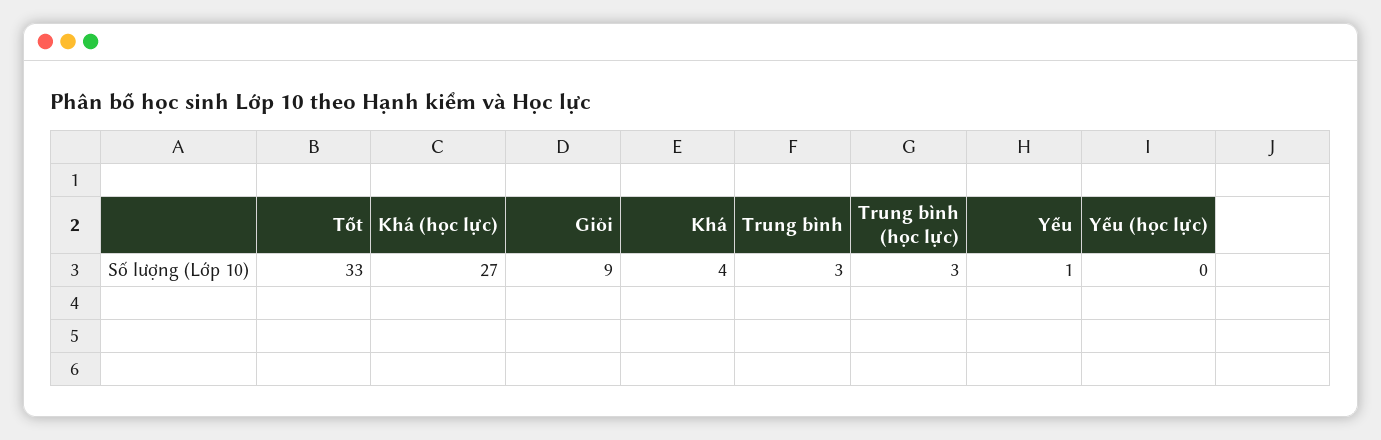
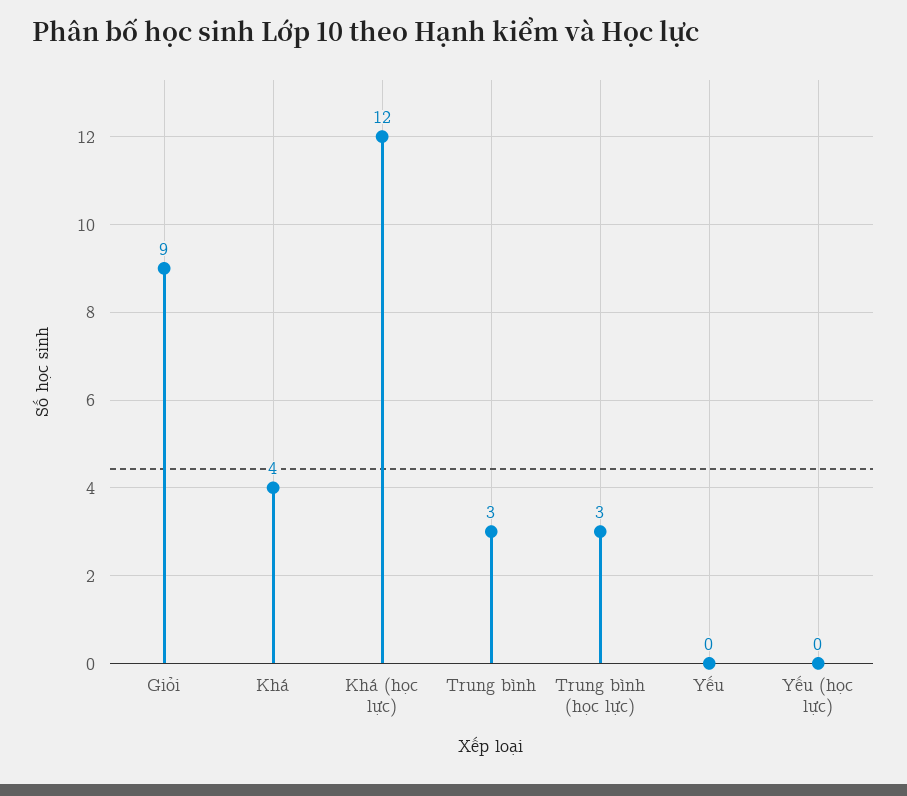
Tốt: 33 -> none
Khá (học lực): 27 -> 12
Yếu: 1 -> 0

